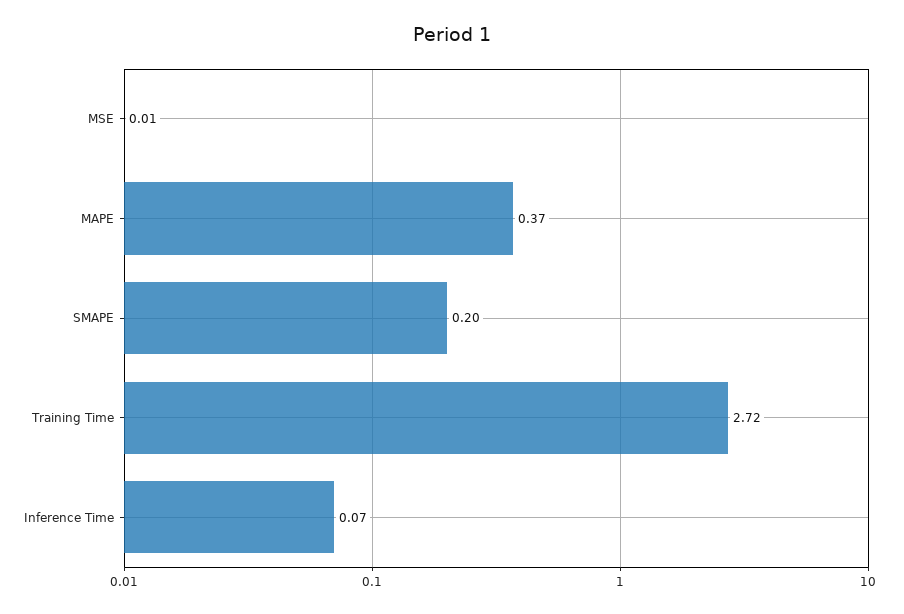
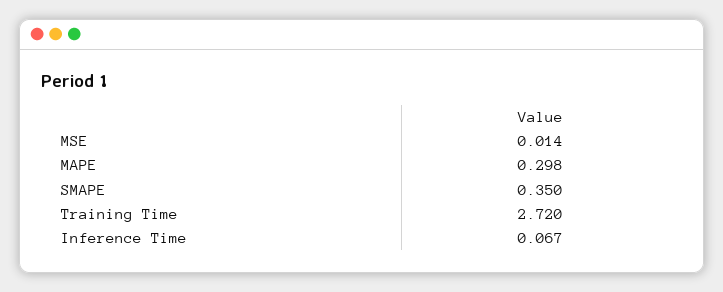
MAPE: 0.37 -> 0.298
SMAPE: 0.2 -> 0.35

